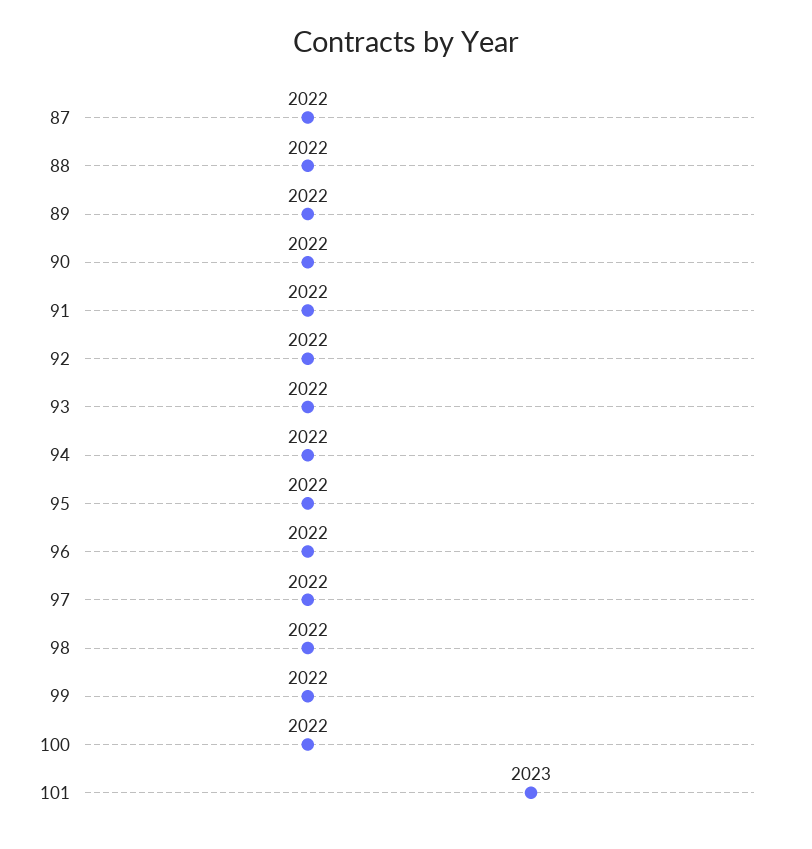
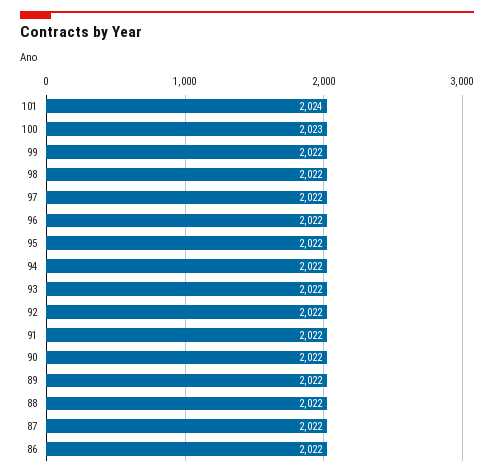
100: 2022 -> 2023
101: 2023 -> 2024
86: none -> 2022

